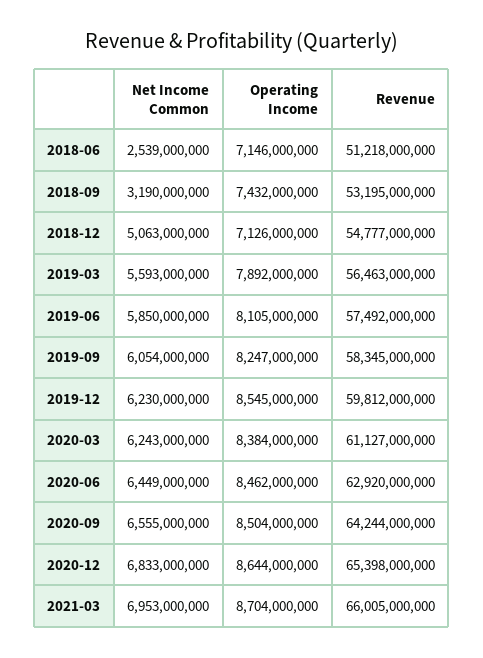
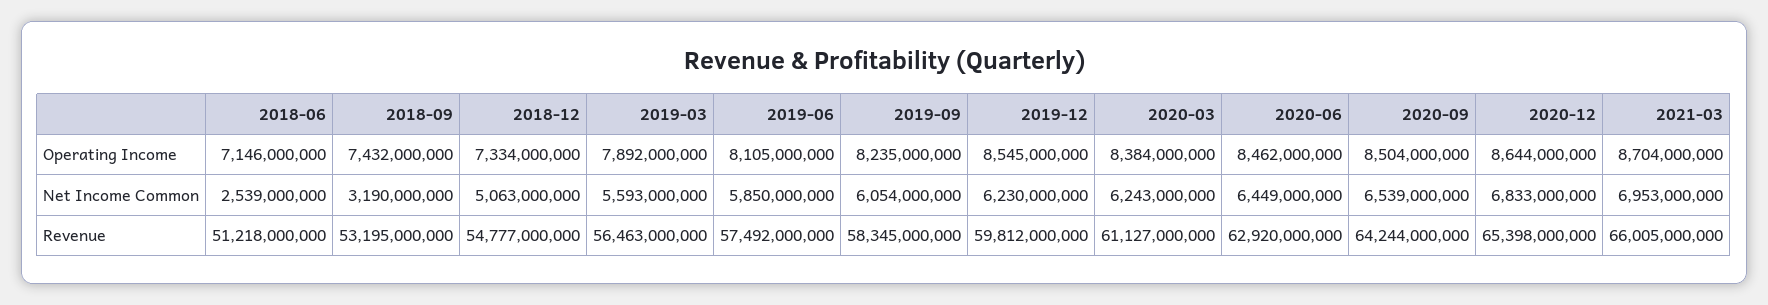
Operating Income, 2018-12: 7126000000 -> 7334000000
Operating Income, 2019-09: 8247000000 -> 8235000000
Net Income Common, 2020-09: 6555000000 -> 6539000000

